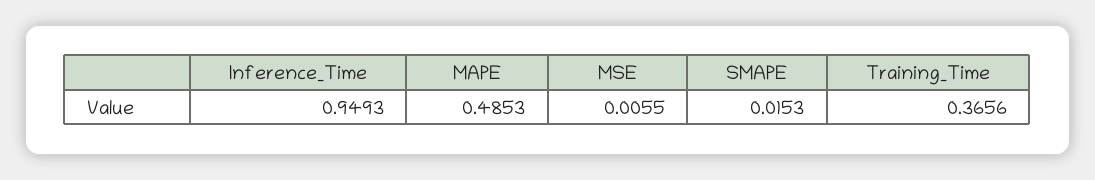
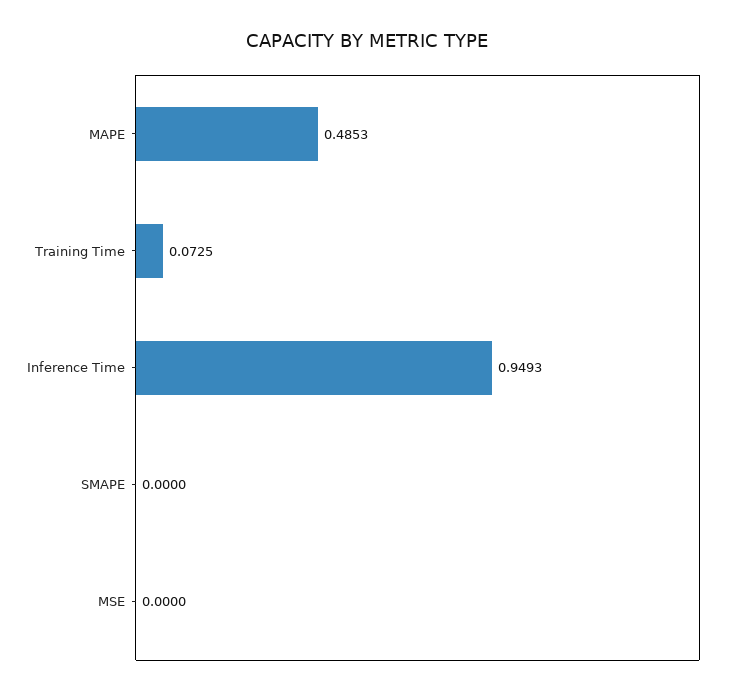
MSE: 0.0055 -> 0
SMAPE: 0.0153 -> 0
Training_Time: 0.3656 -> 0.0725

